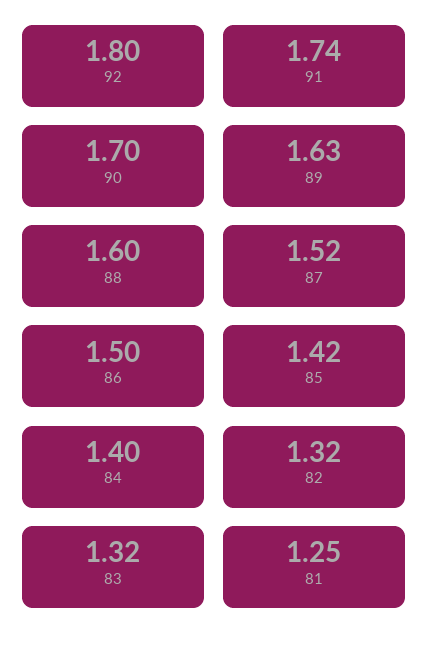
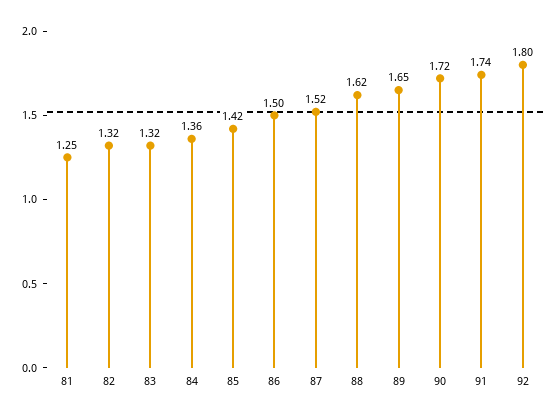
90: 1.7 -> 1.72
89: 1.63 -> 1.65
88: 1.6 -> 1.62
84: 1.4 -> 1.36

